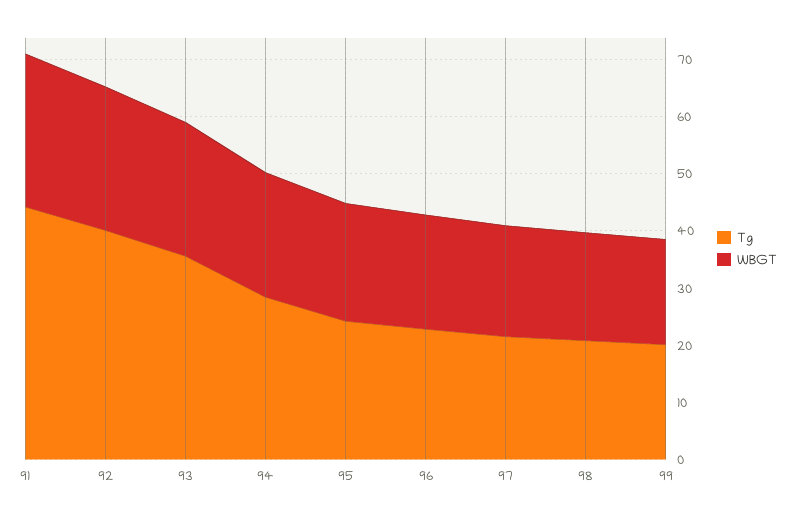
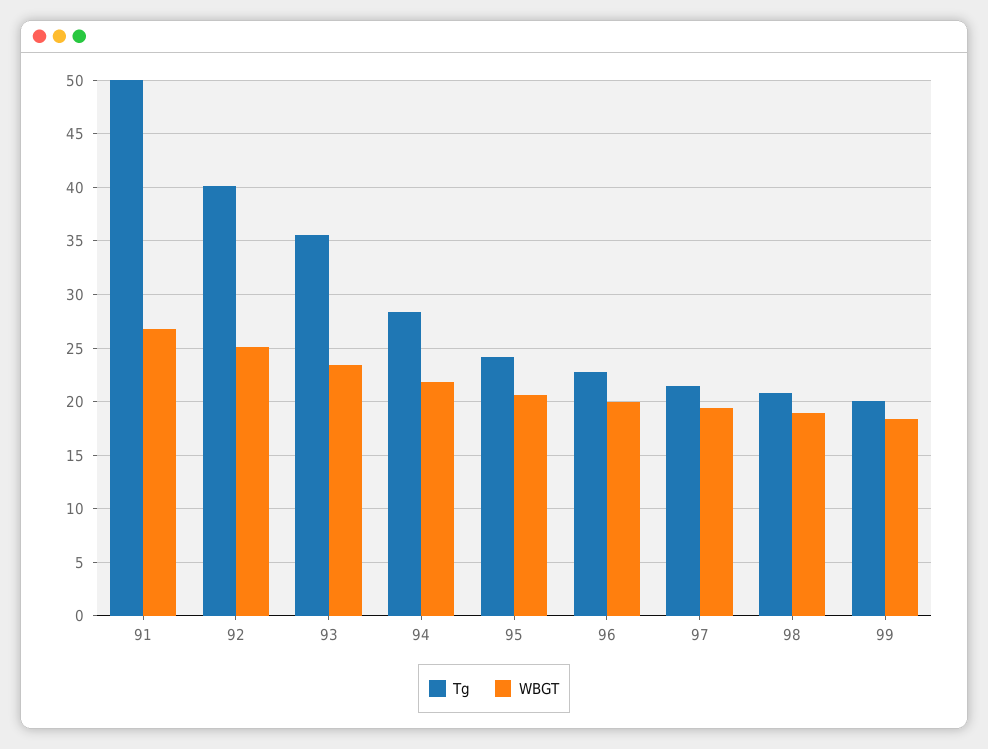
Tg, 91: 44 -> 50

